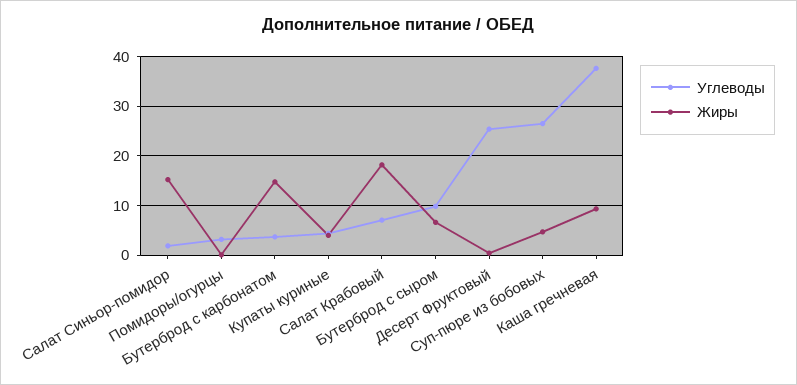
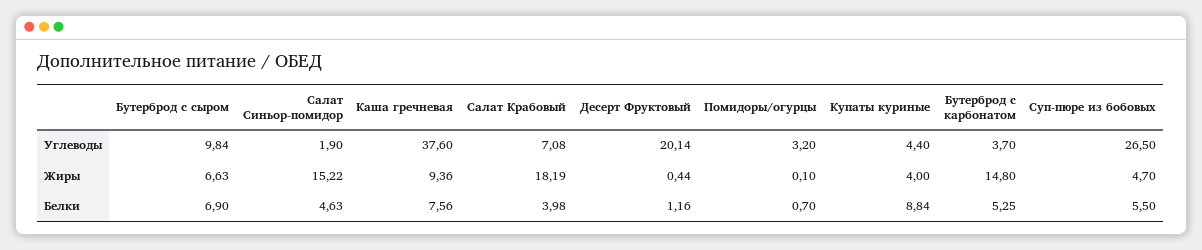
Углеводы, Десерт Фруктовый: 26 -> 20.14
Белки, Бутерброд с сыром: none -> 6.9
Белки, Салат Синьор-помидор: none -> 4.63
Белки, Каша гречневая: none -> 7.56
Белки, Салат Крабовый: none -> 3.98
Белки, Десерт Фруктовый: none -> 1.16
Белки, Помидоры/огурцы: none -> 0.7
Белки, Купаты куриные: none -> 8.84
Белки, Бутерброд с карбонатом: none -> 5.25
Белки, Суп-пюре из бобовых: none -> 5.5

